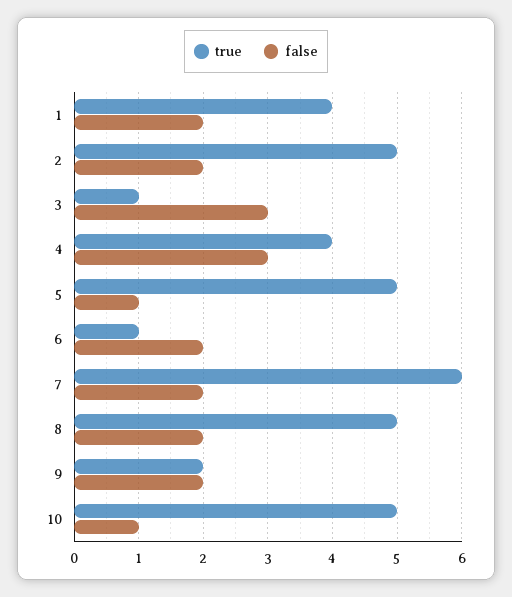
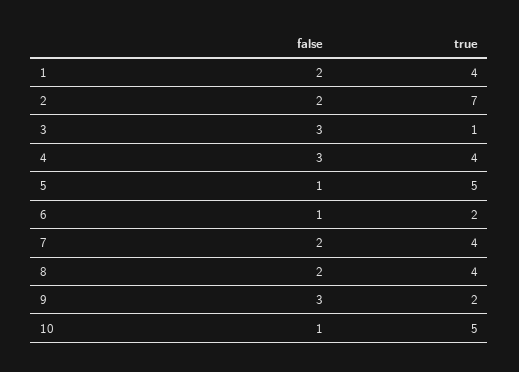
true, 2: 5 -> 7
true, 6: 1 -> 2
false, 6: 2 -> 1
true, 7: 6 -> 4
true, 8: 5 -> 4
false, 9: 2 -> 3

